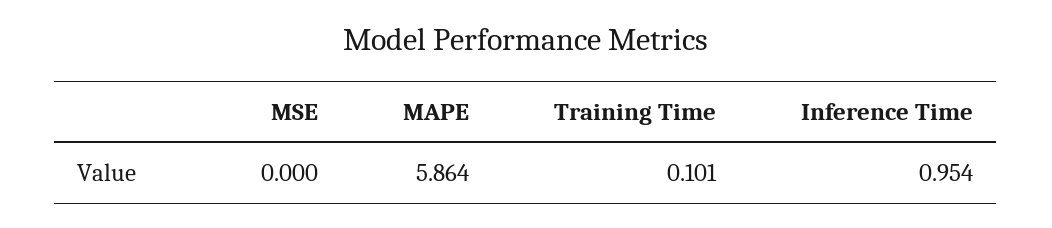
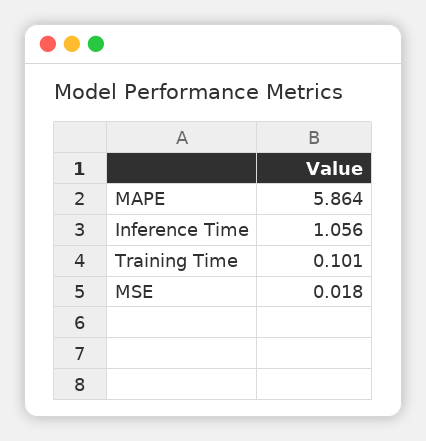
MSE: 0 -> 0.018
Inference Time: 0.954 -> 1.056

